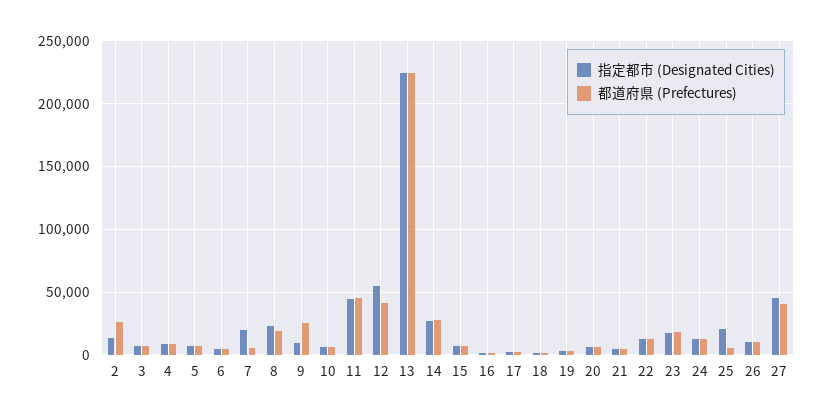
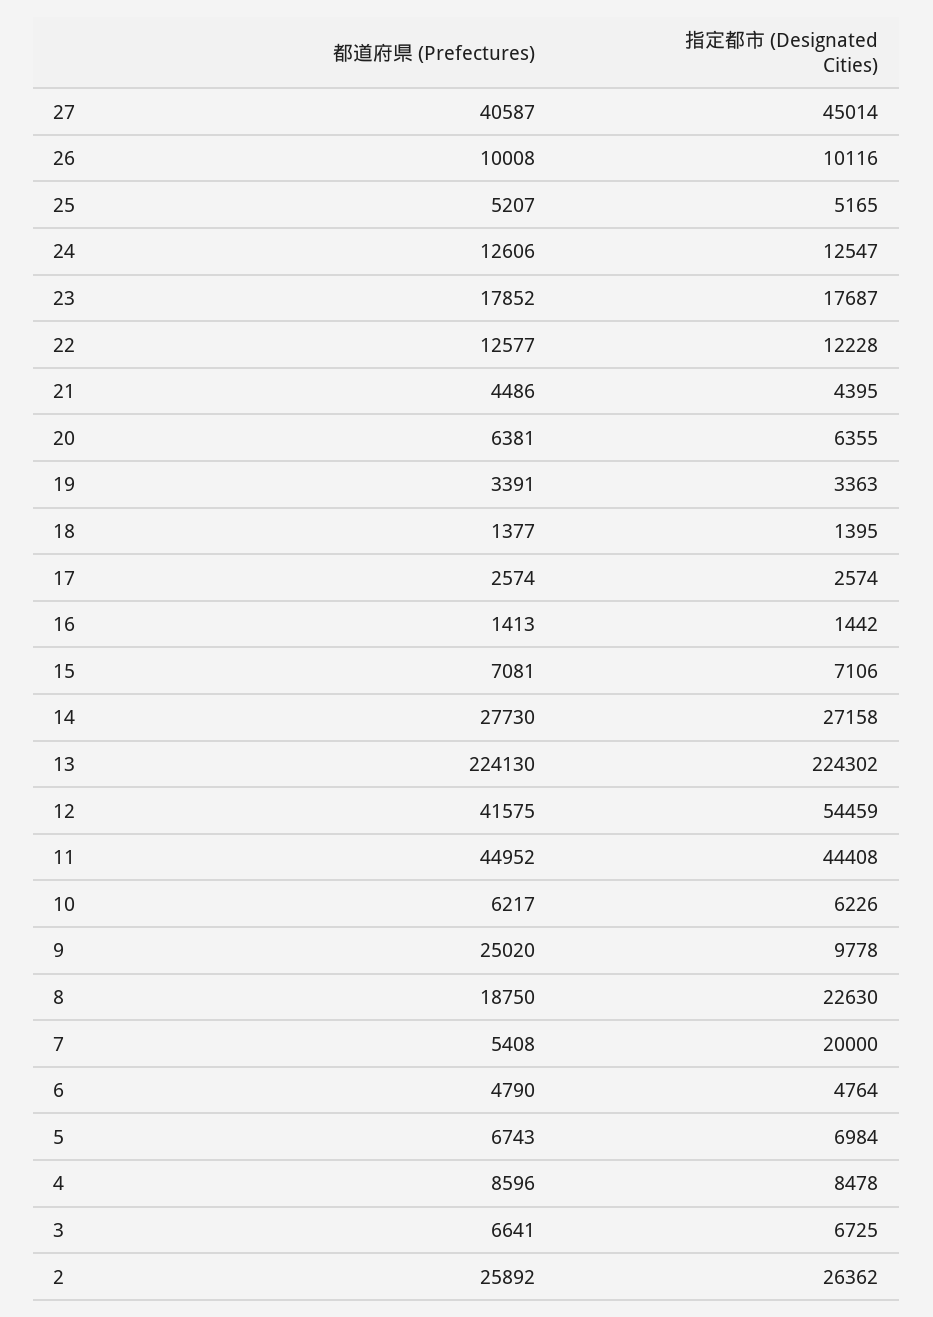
指定都市 (Designated Cities), 2: 15000 -> 26362
指定都市 (Designated Cities), 25: 20000 -> 5165

